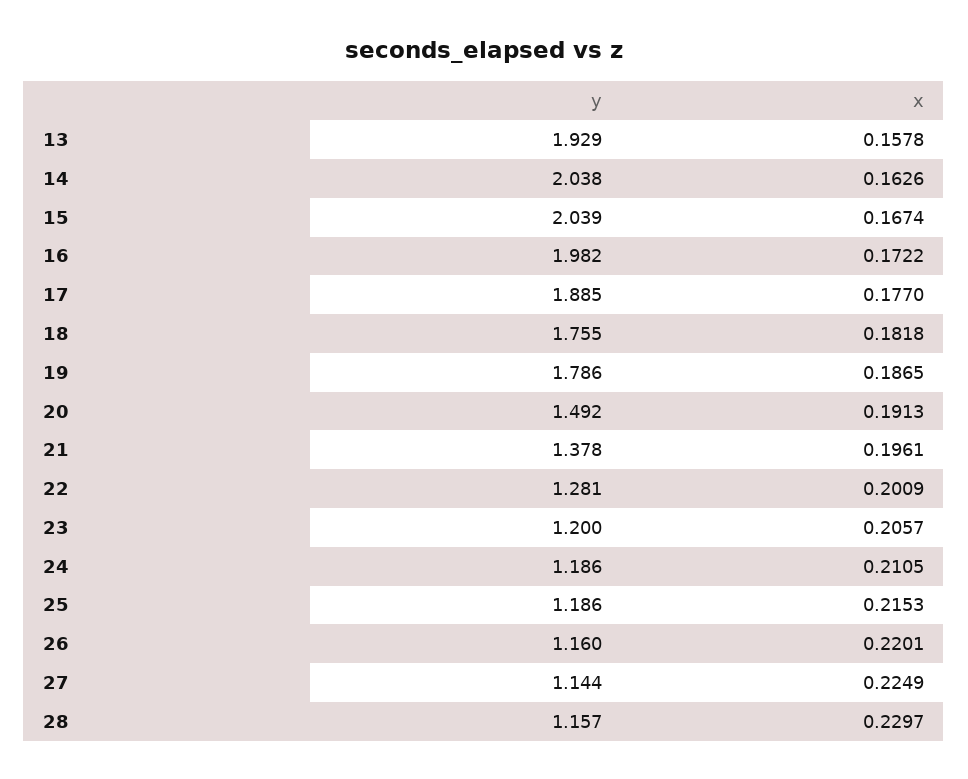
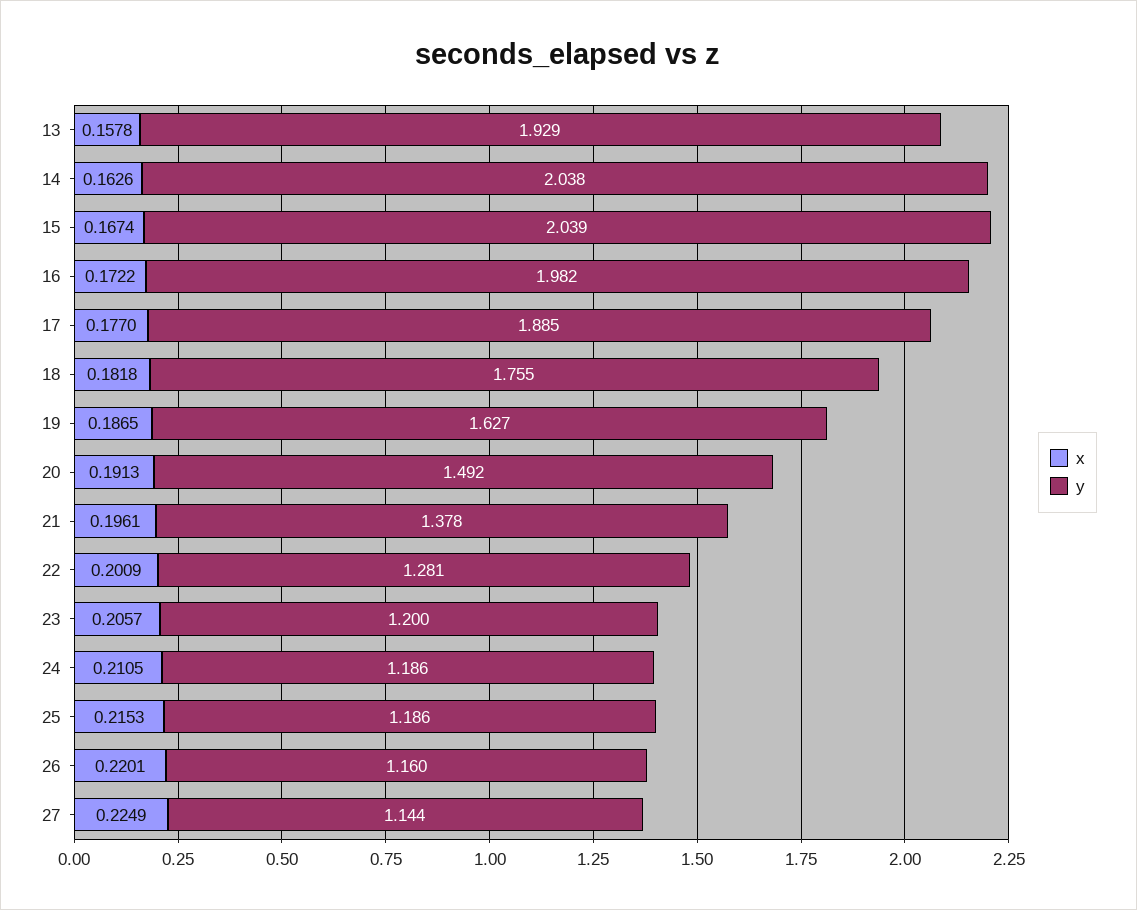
y, 19: 1.786 -> 1.627
y, 28: 1.157 -> none
x, 28: 0.2297 -> none

